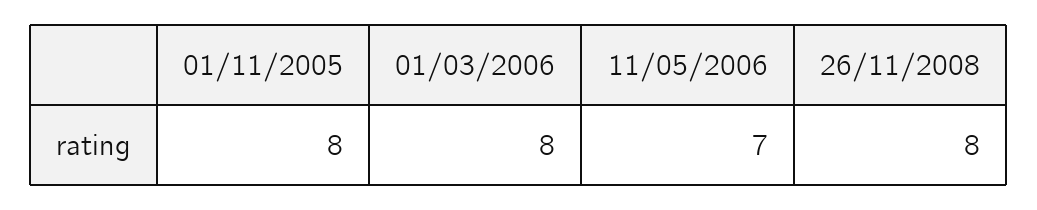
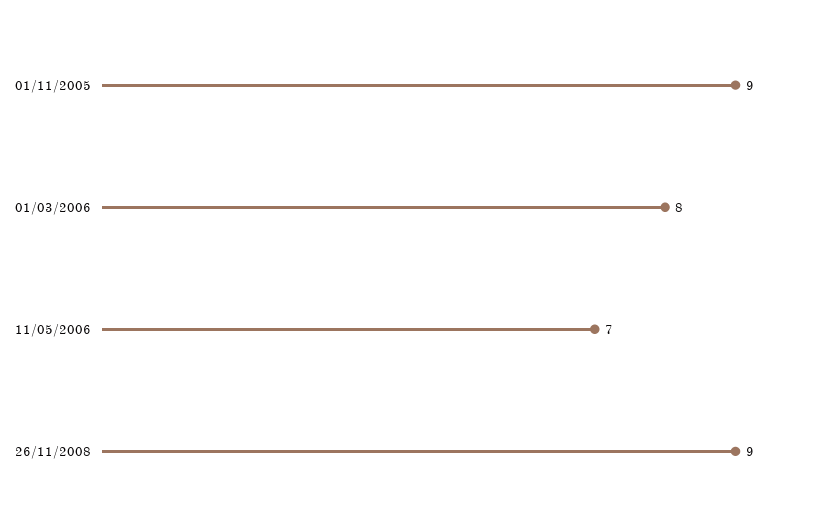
01/11/2005: 8 -> 9
26/11/2008: 8 -> 9

